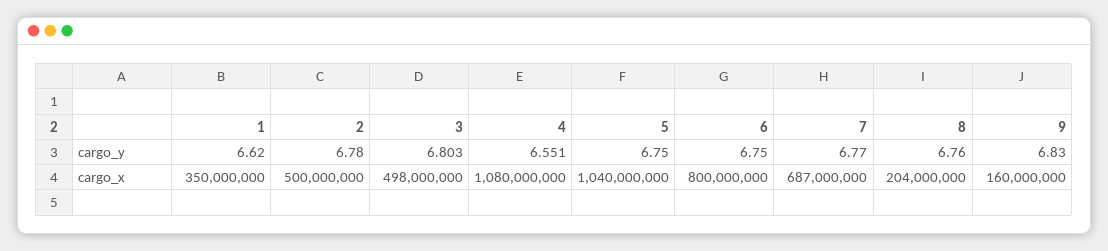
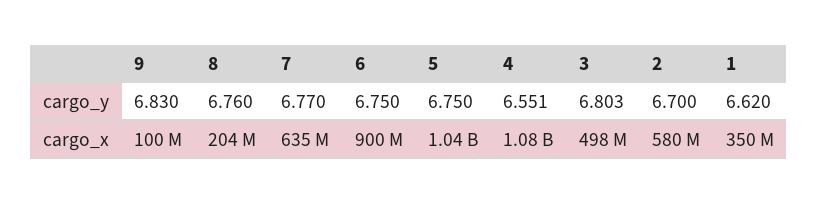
2, cargo_y: 6.78 -> 6.7
2, cargo_x: 500000000 -> 580000000
6, cargo_x: 800000000 -> 900000000
7, cargo_x: 687000000 -> 635000000
9, cargo_x: 160000000 -> 100000000

